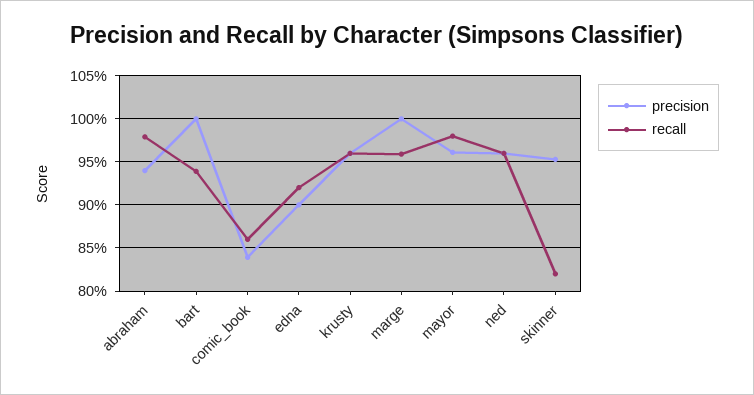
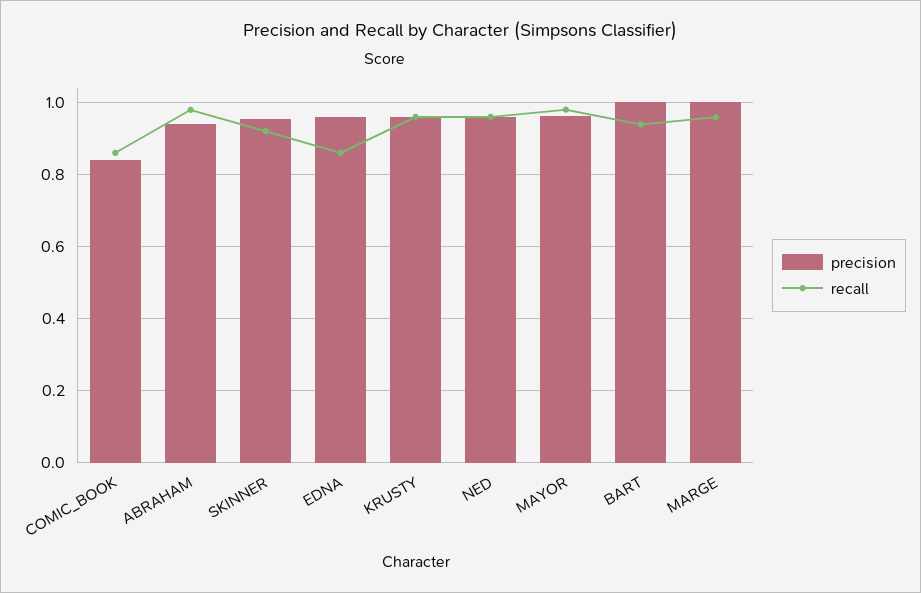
precision, edna: 0.9 -> 0.96
recall, edna: 0.92 -> 0.86
recall, skinner: 0.82 -> 0.92

